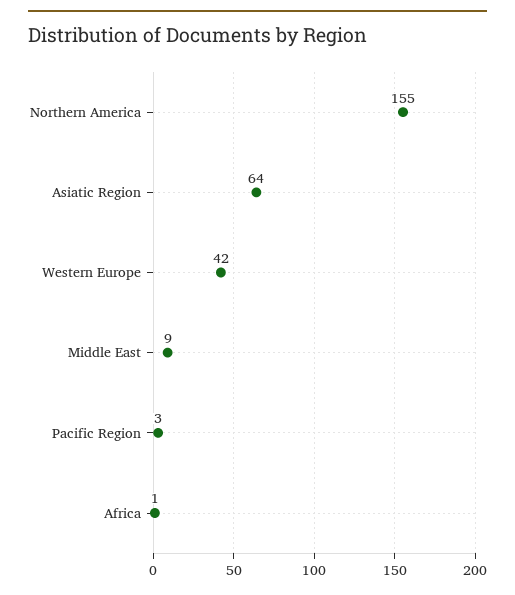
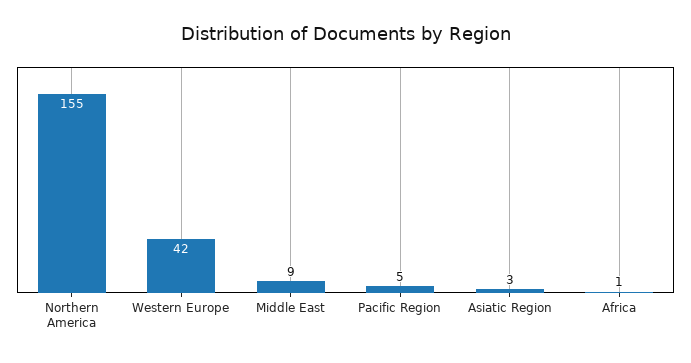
Asiatic Region: 64 -> 3
Pacific Region: 3 -> 5

